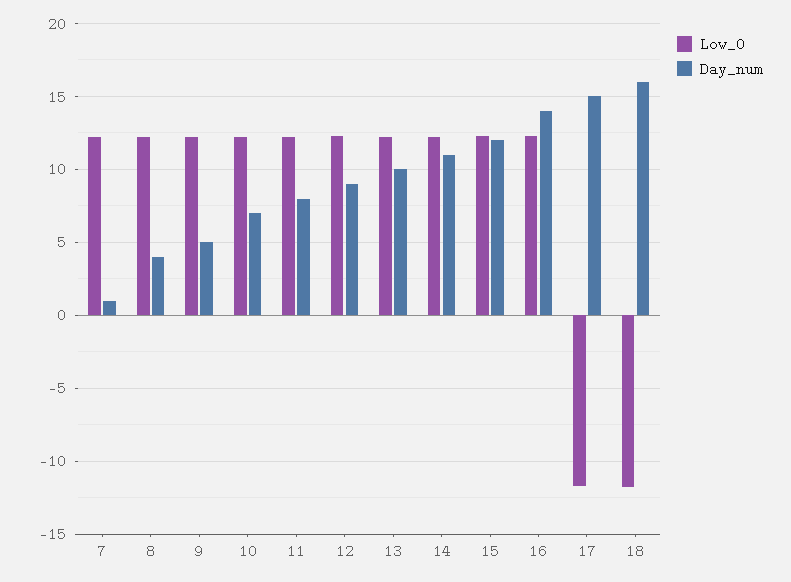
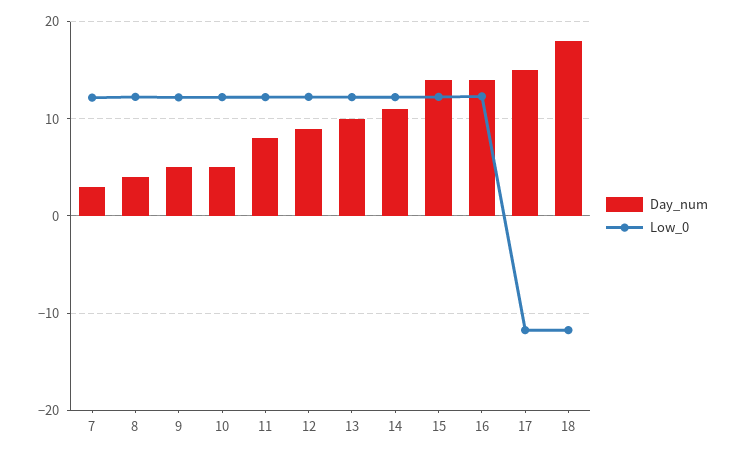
Day_num, 7: 1 -> 3
Day_num, 10: 7 -> 5
Day_num, 15: 12 -> 14
Day_num, 18: 16 -> 18

